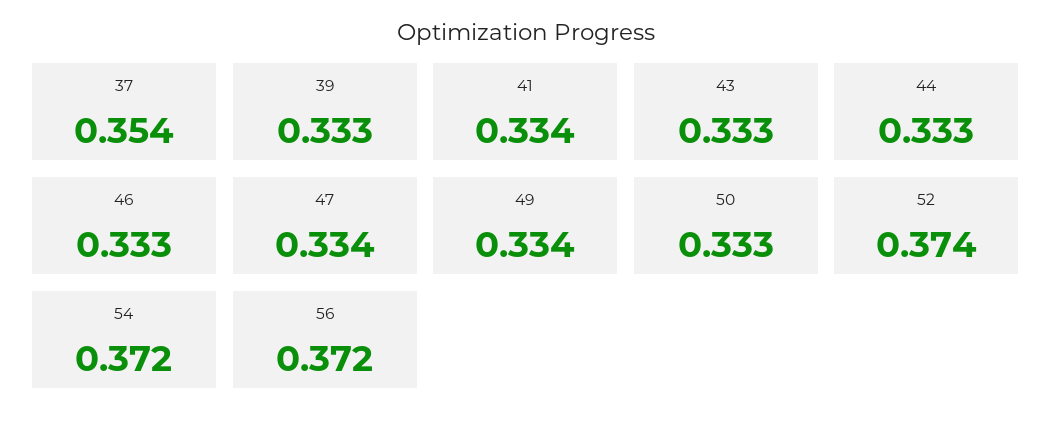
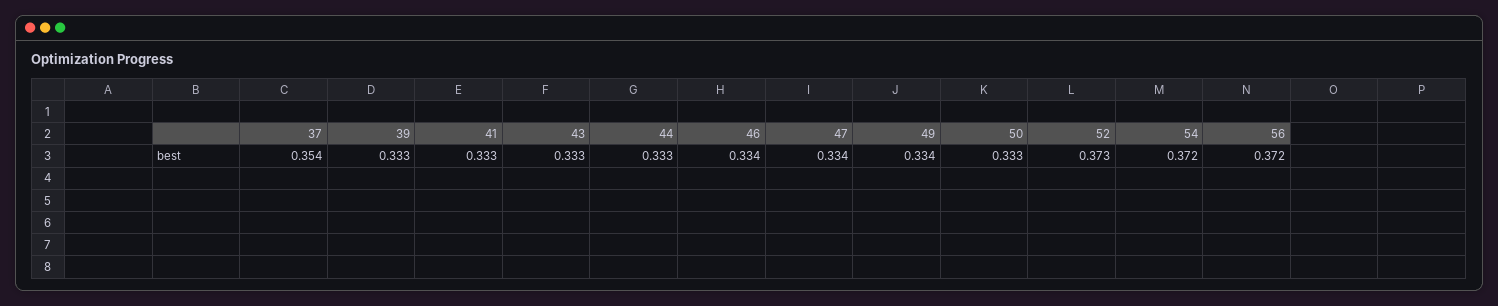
41: 0.334 -> 0.333
46: 0.333 -> 0.334
52: 0.374 -> 0.373

